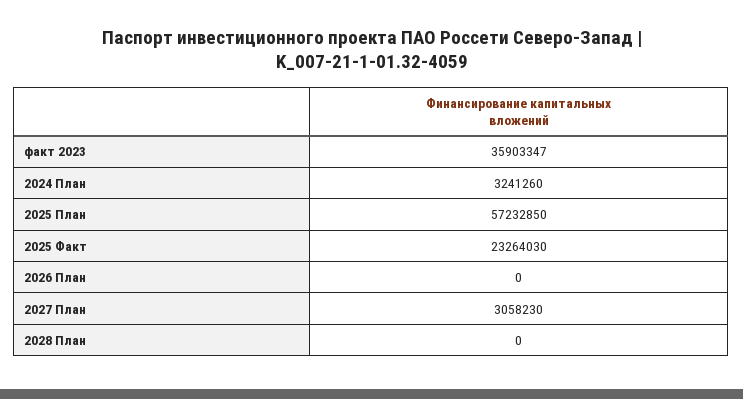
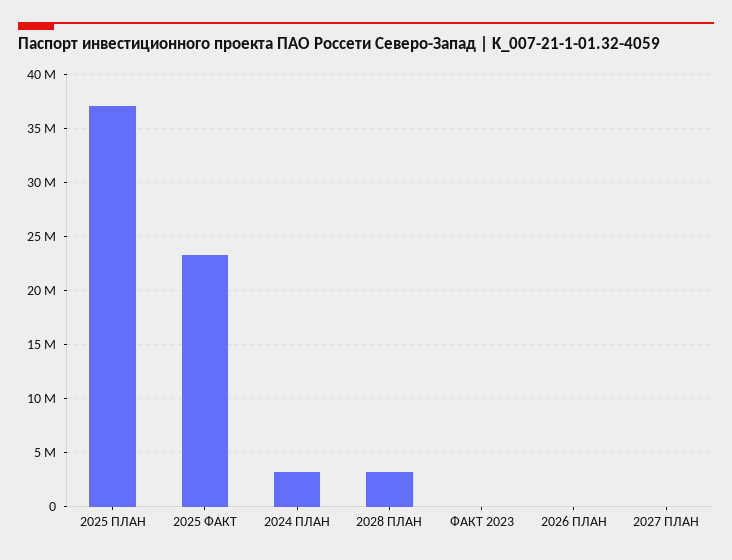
факт 2023: 35903347 -> 0
2025 План: 57232850 -> 37000000
2027 План: 3058230 -> 0
2028 План: 0 -> 3000000

